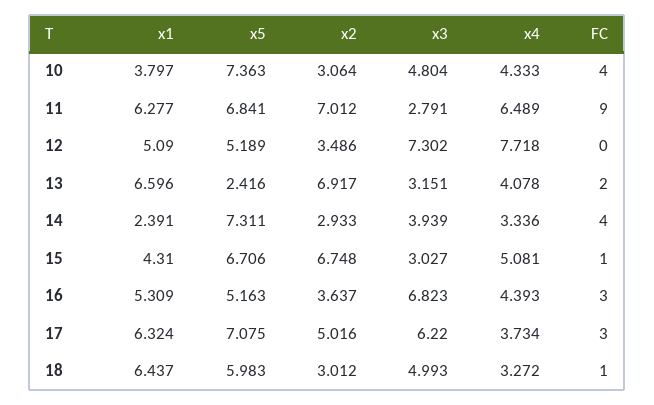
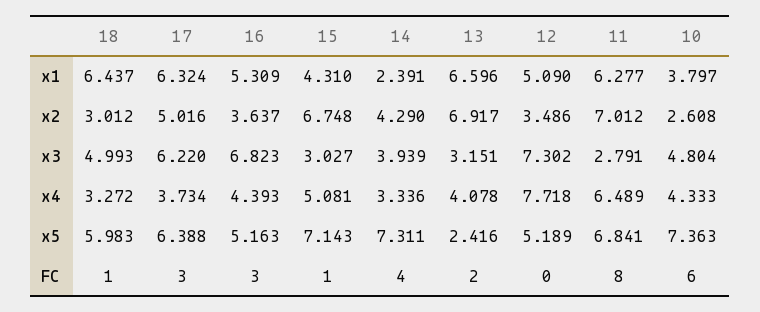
x2, 10: 3.064 -> 2.608
FC, 10: 4 -> 6
FC, 11: 9 -> 8
x2, 14: 2.933 -> 4.29
x5, 15: 6.706 -> 7.143
x5, 17: 7.075 -> 6.388

